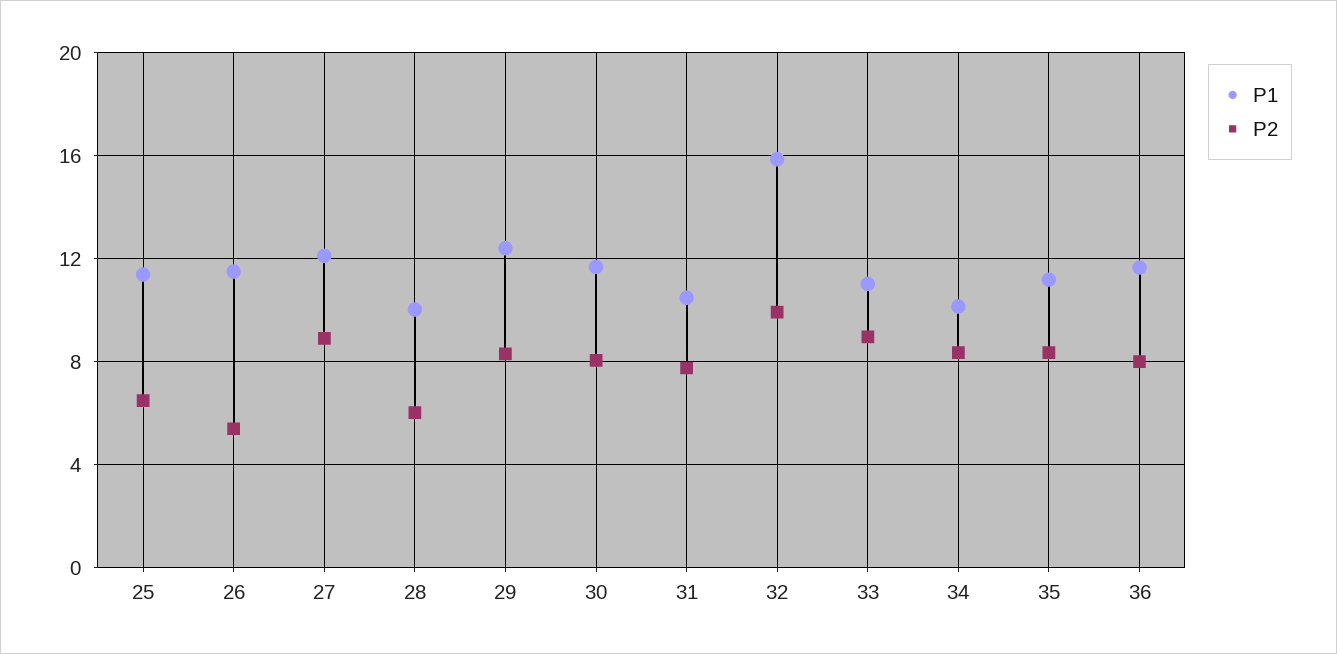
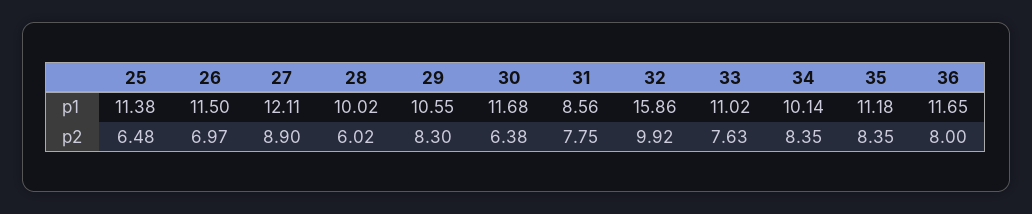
P2, 26: 5.5 -> 6.97
P1, 29: 12.5 -> 10.55
P2, 30: 8 -> 6.38
P1, 31: 10.5 -> 8.56
P2, 33: 9 -> 7.63

